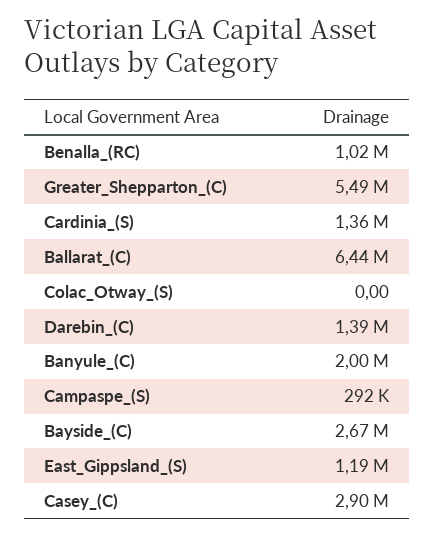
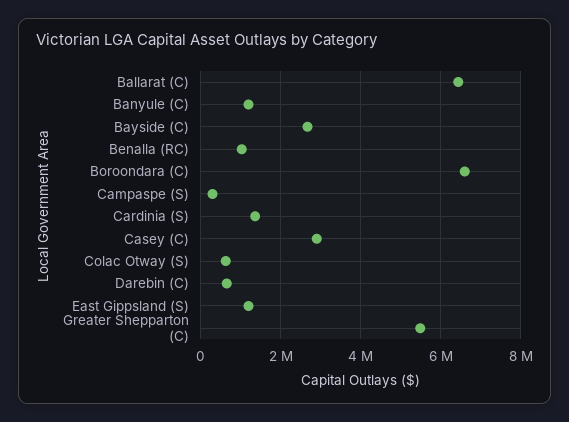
Colac_Otway_(S): 0 -> 600000
Darebin_(C): 1390000 -> 600000
Banyule_(C): 2000000 -> 1200000
Boroondara (C): none -> 6600000

